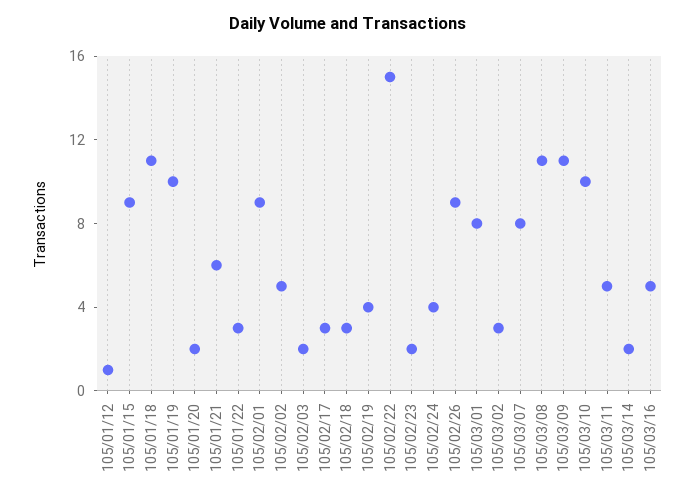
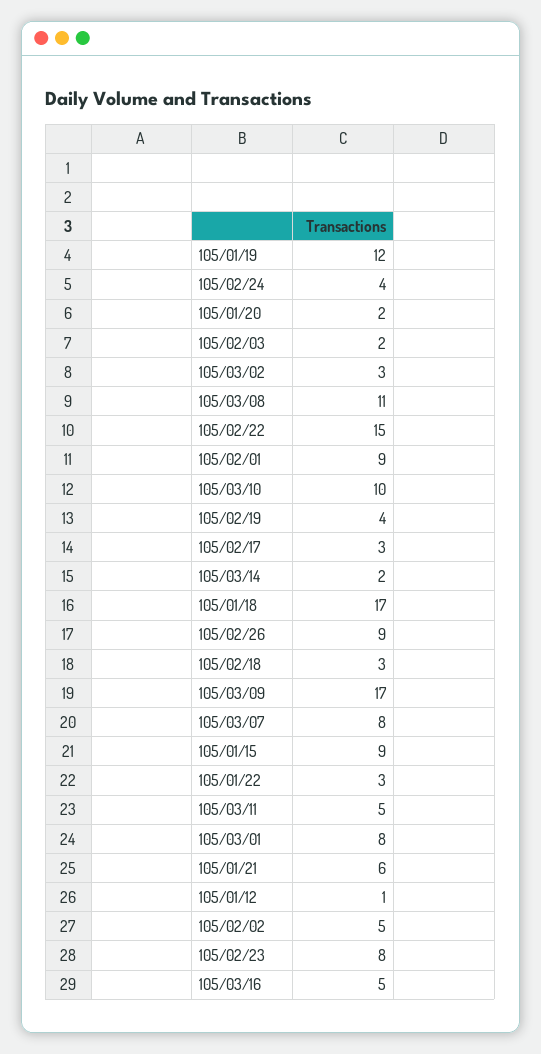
105/01/18: 11 -> 17
105/01/19: 10 -> 12
105/02/23: 2 -> 8
105/03/09: 11 -> 17

